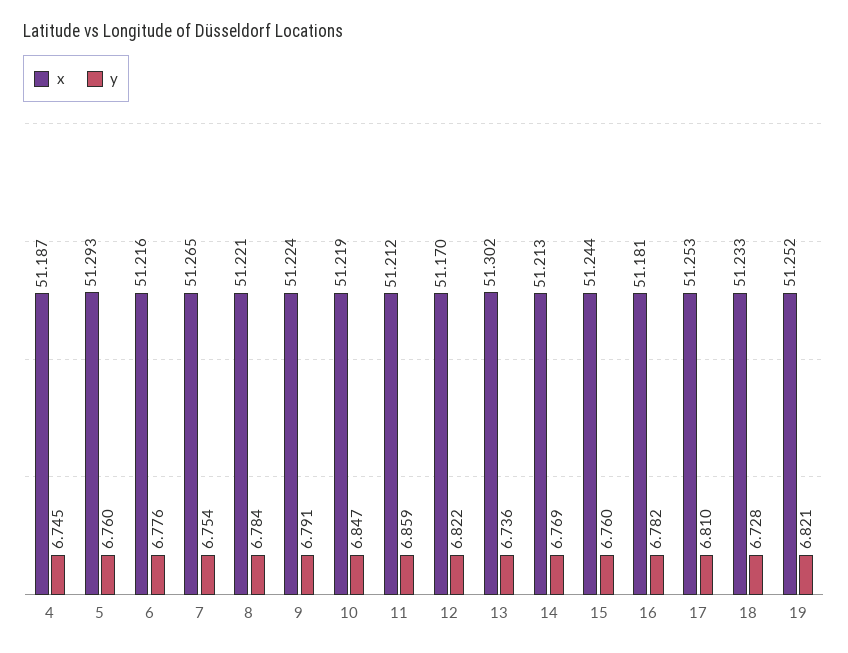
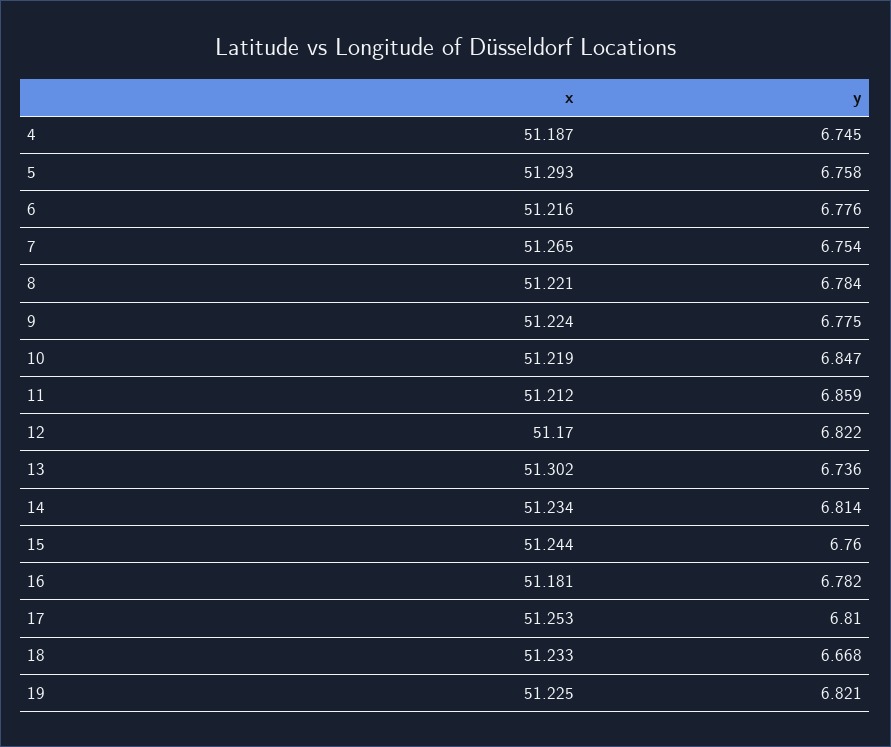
y, 5: 6.76 -> 6.758
y, 9: 6.791 -> 6.775
x, 14: 51.213 -> 51.234
y, 14: 6.769 -> 6.814
y, 18: 6.728 -> 6.668
x, 19: 51.252 -> 51.225

